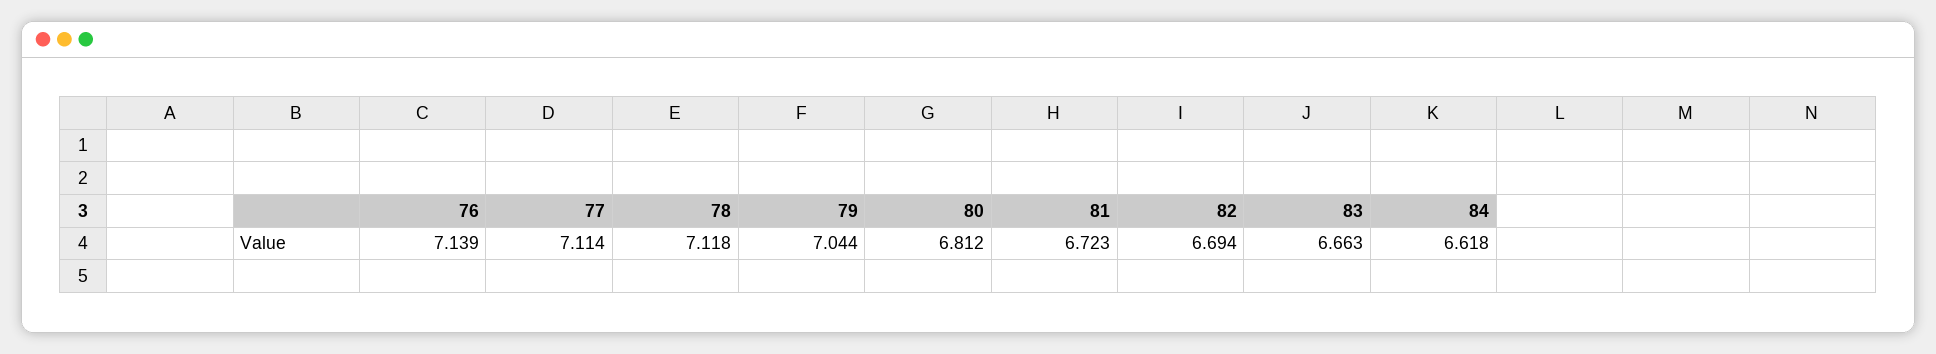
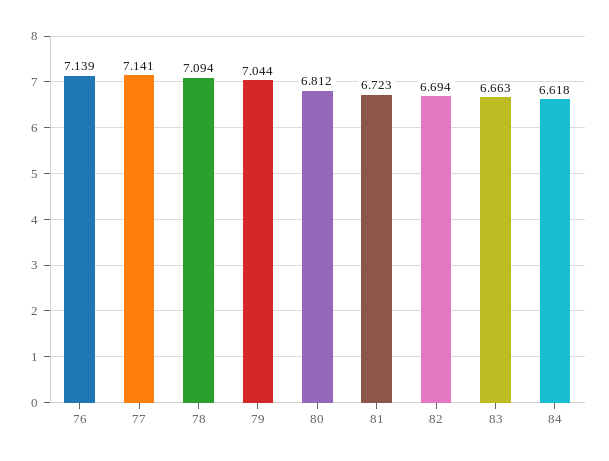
77: 7.114 -> 7.141
78: 7.118 -> 7.094

